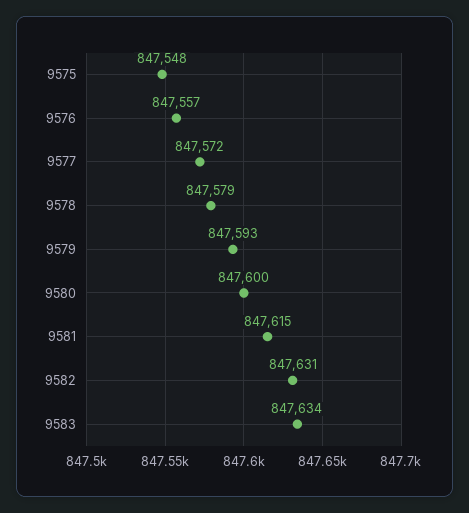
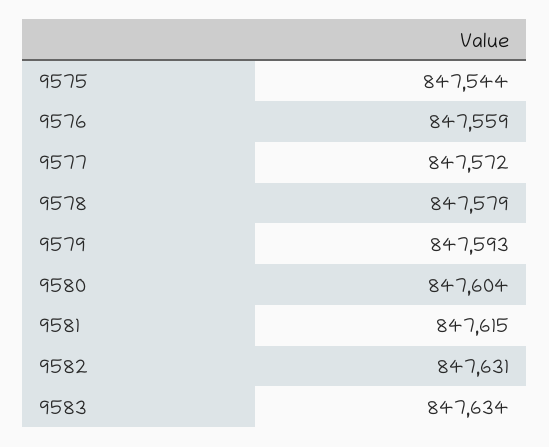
9575: 847548 -> 847544
9576: 847557 -> 847559
9580: 847600 -> 847604

